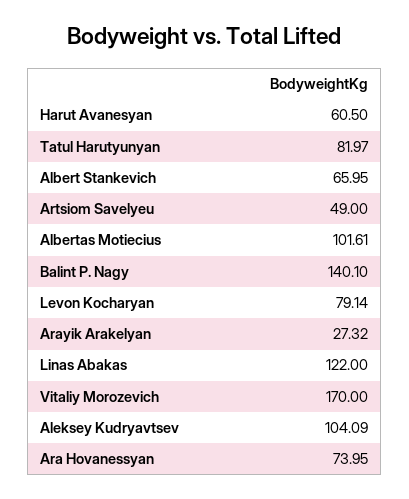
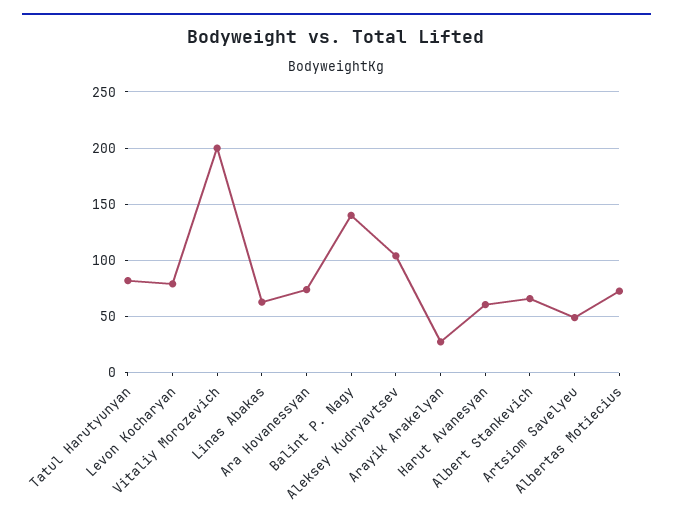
Albertas Motiecius: 101.61 -> 70
Linas Abakas: 122 -> 60
Vitaliy Morozevich: 170 -> 200

